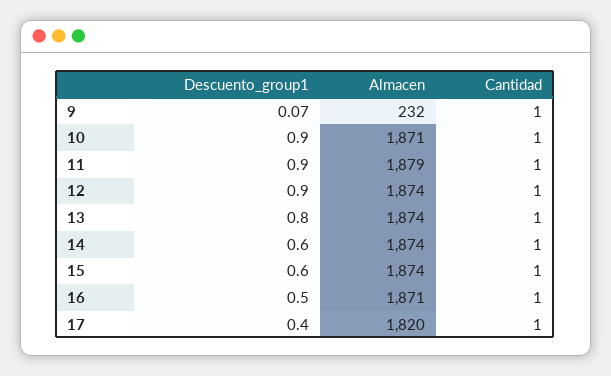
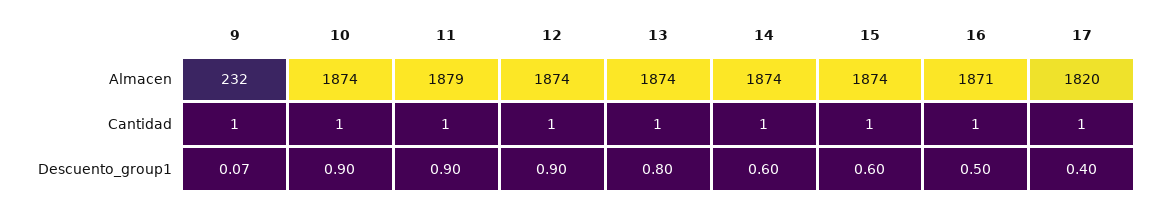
Almacen, 10: 1871 -> 1874

